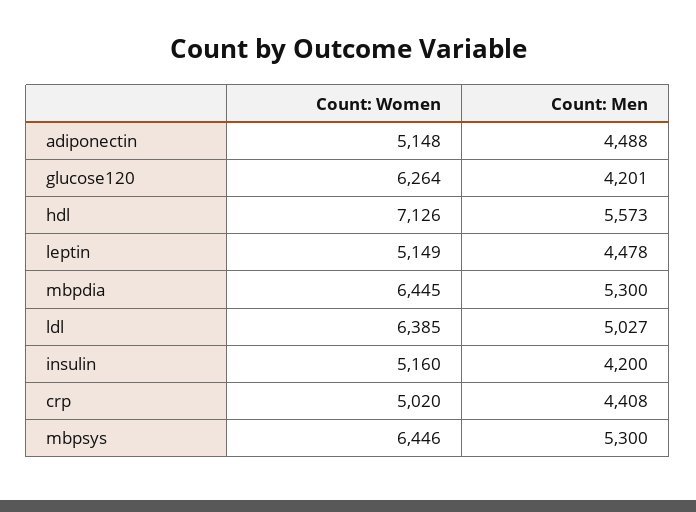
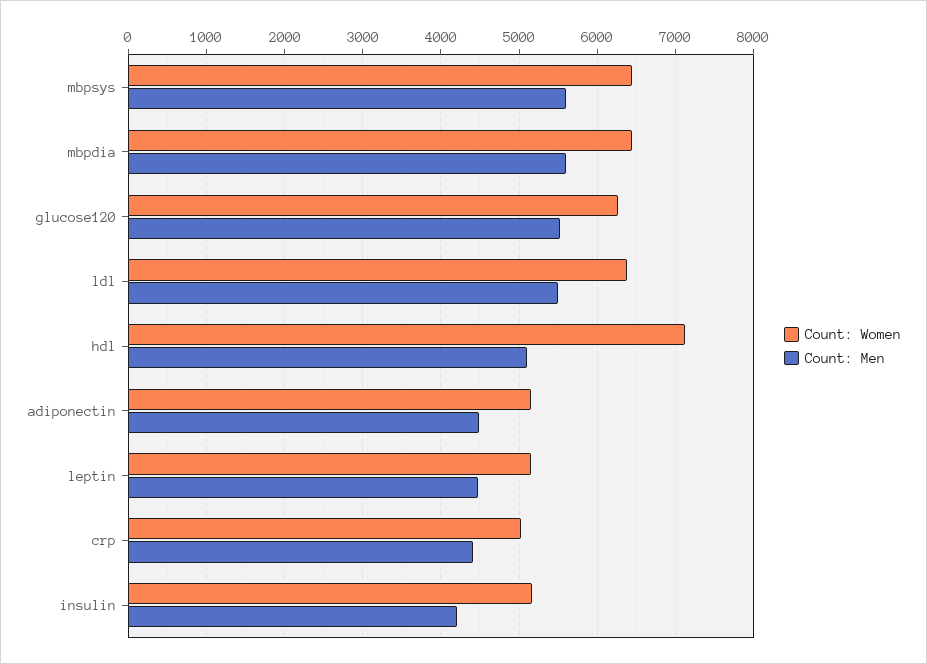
Count: Men, glucose120: 4201 -> 5500
Count: Men, hdl: 5573 -> 5100
Count: Men, mbpdia: 5300 -> 5600
Count: Men, ldl: 5027 -> 5500
Count: Men, mbpsys: 5300 -> 5600

